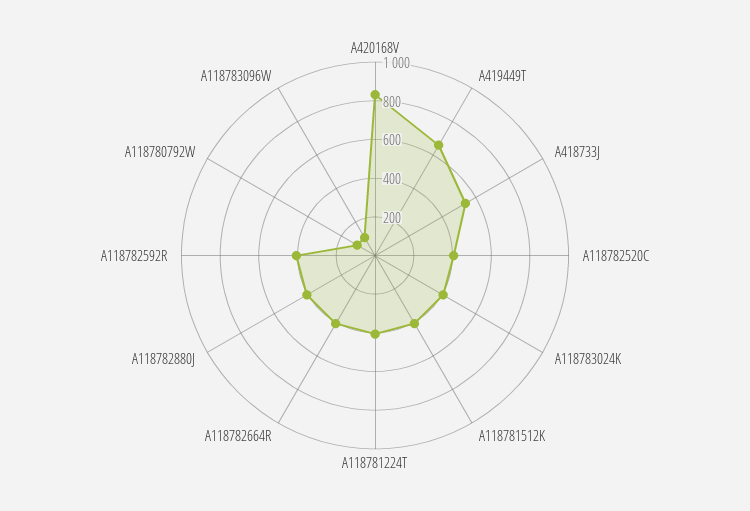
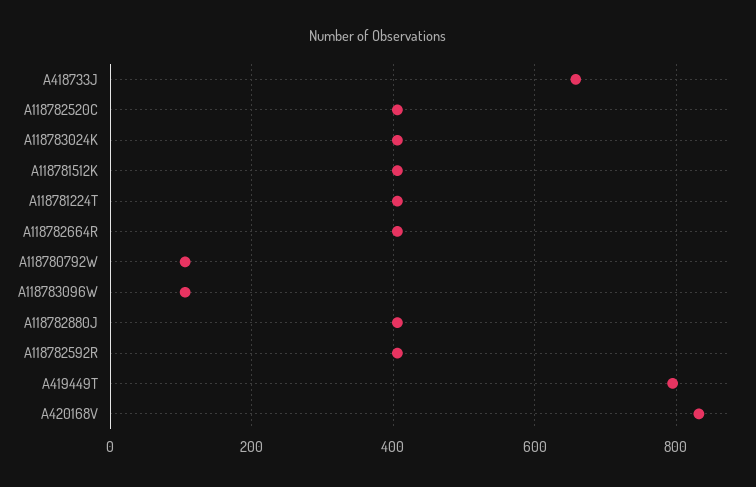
A419449T: 650 -> 800
A418733J: 550 -> 660

